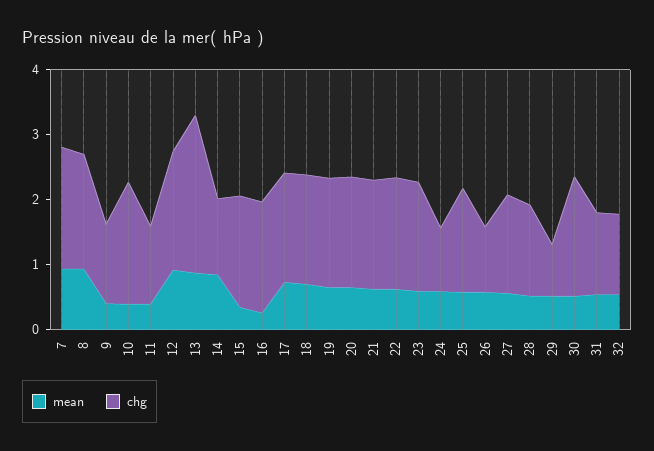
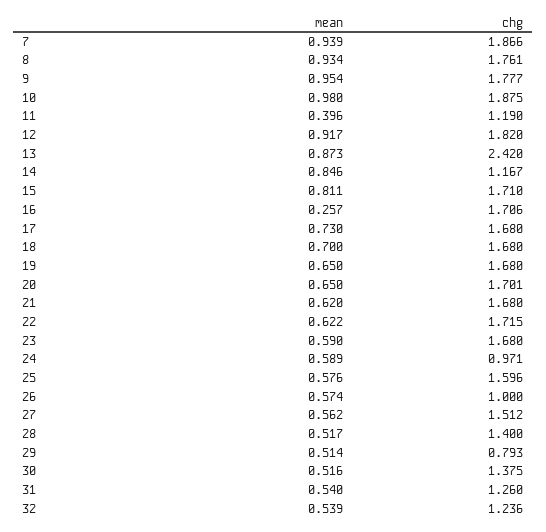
mean, 9: 0.4 -> 0.954
chg, 9: 1.2 -> 1.777
mean, 10: 0.4 -> 0.98
mean, 15: 0.4 -> 0.811
chg, 30: 1.8 -> 1.375

